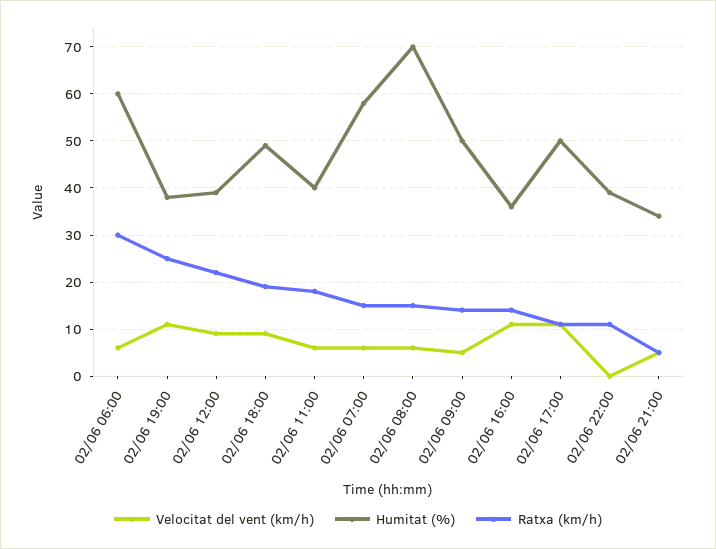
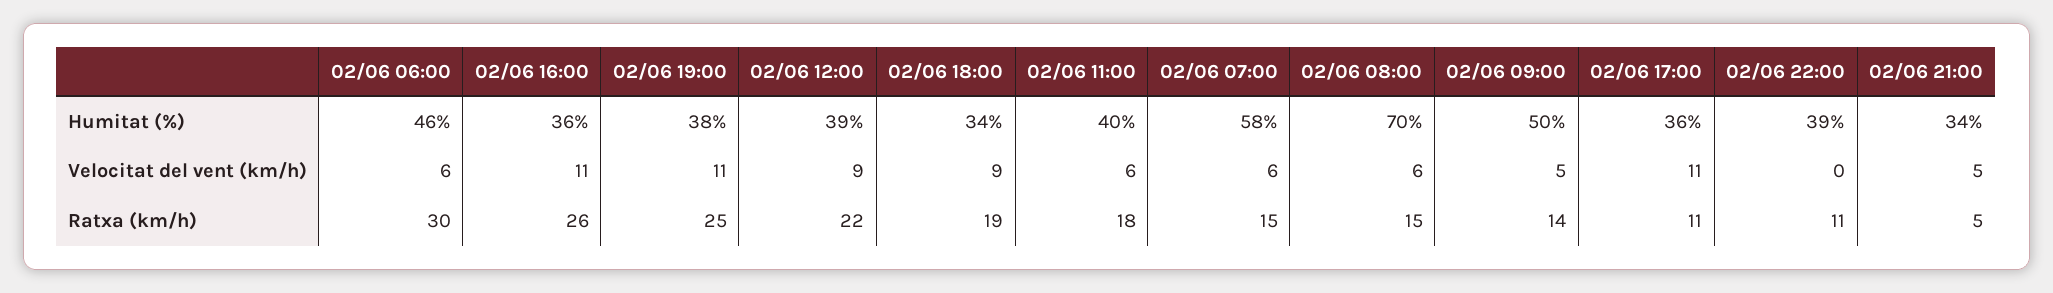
Humitat (%), 02/06 06:00: 60 -> 46
Humitat (%), 02/06 18:00: 50 -> 34
Ratxa (km/h), 02/06 16:00: 15 -> 26
Humitat (%), 02/06 17:00: 50 -> 36

